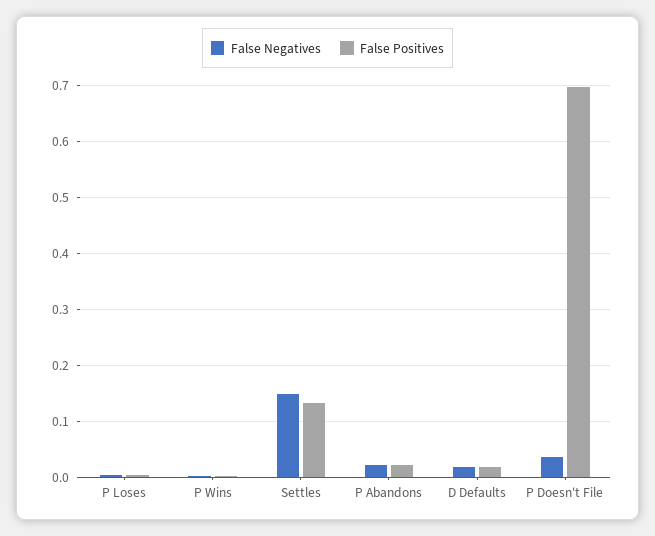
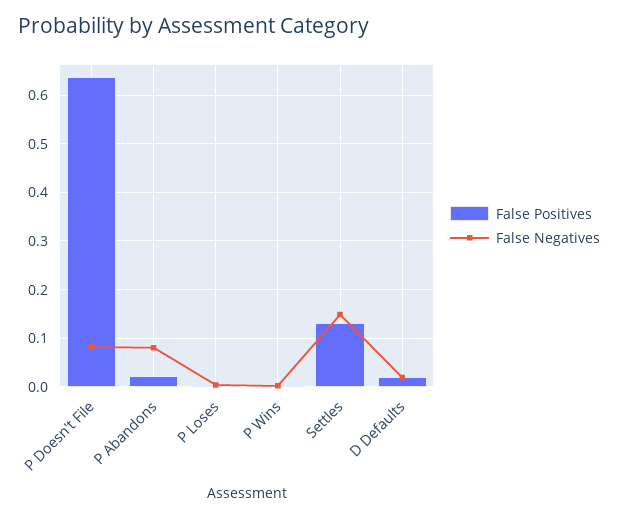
False Negatives, P Abandons: 0.02 -> 0.08
False Negatives, P Doesn't File: 0.04 -> 0.08
False Positives, P Doesn't File: 0.7 -> 0.64

